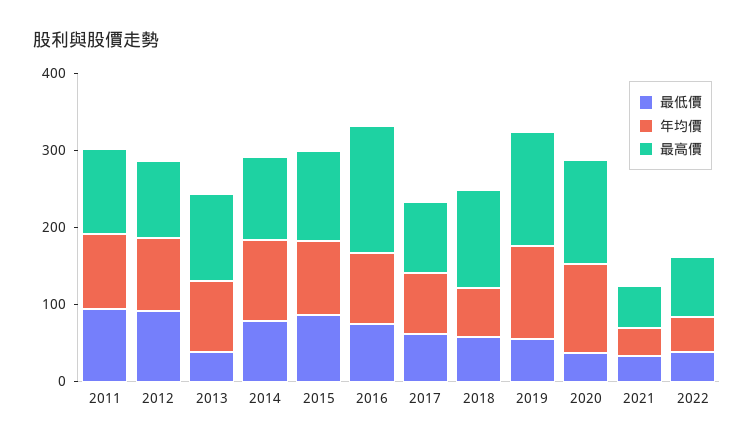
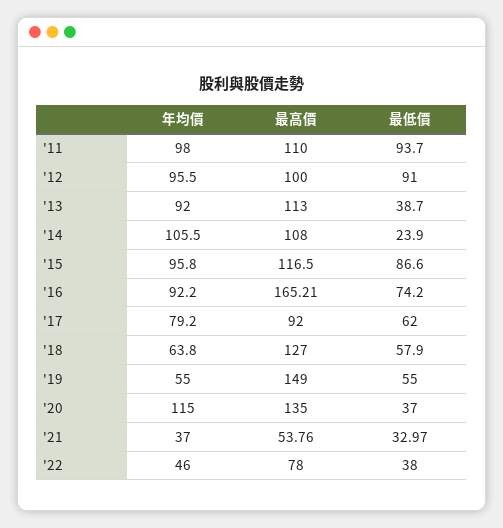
最低價, 2014: 80 -> 23.9
年均價, 2019: 120 -> 55

